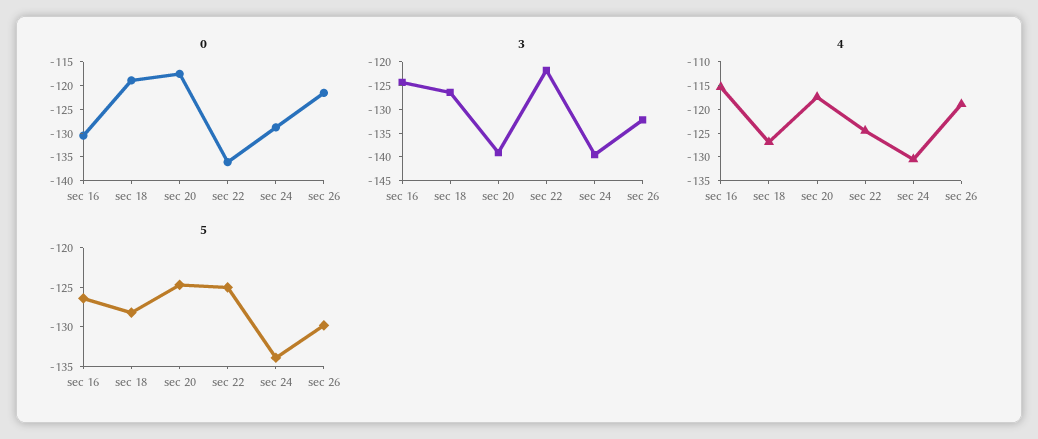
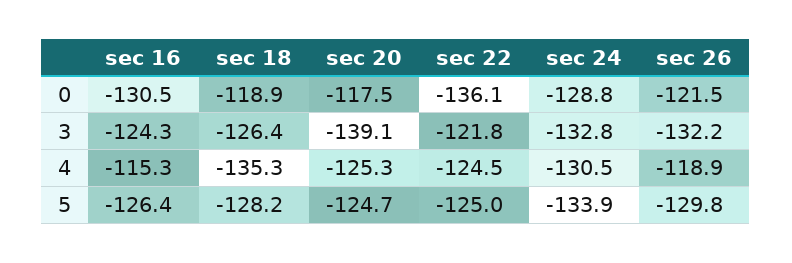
3, sec 24: -140 -> -132.8
4, sec 18: -127.5 -> -135.3
4, sec 20: -117.5 -> -125.3

